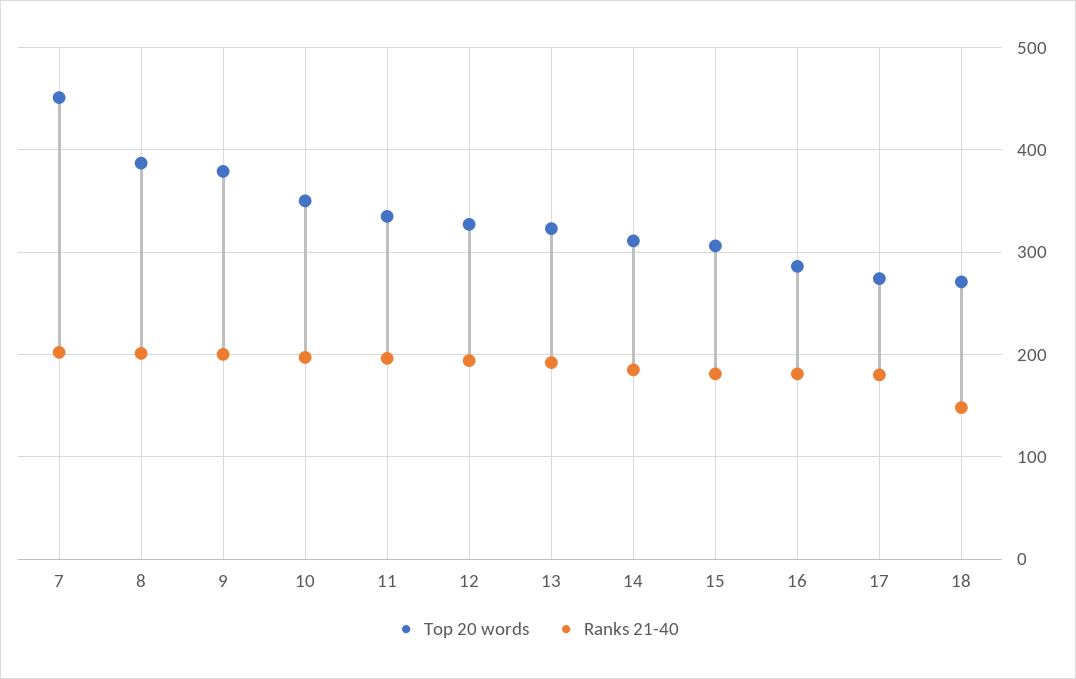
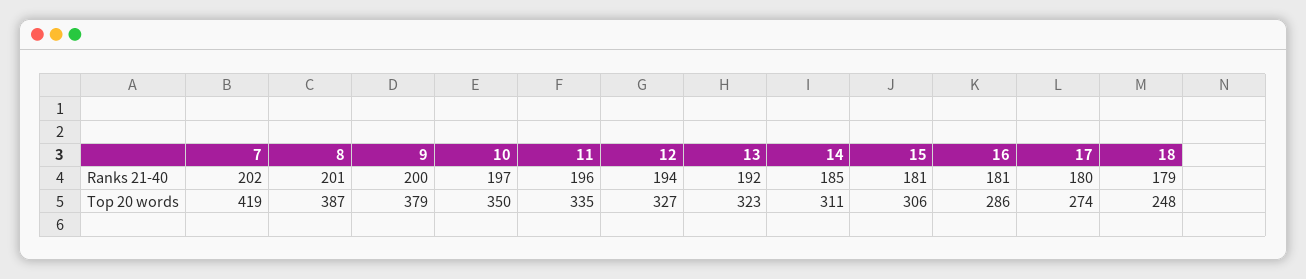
Top 20 words, 7: 450 -> 419
Top 20 words, 18: 270 -> 248
Ranks 21-40, 18: 150 -> 179

